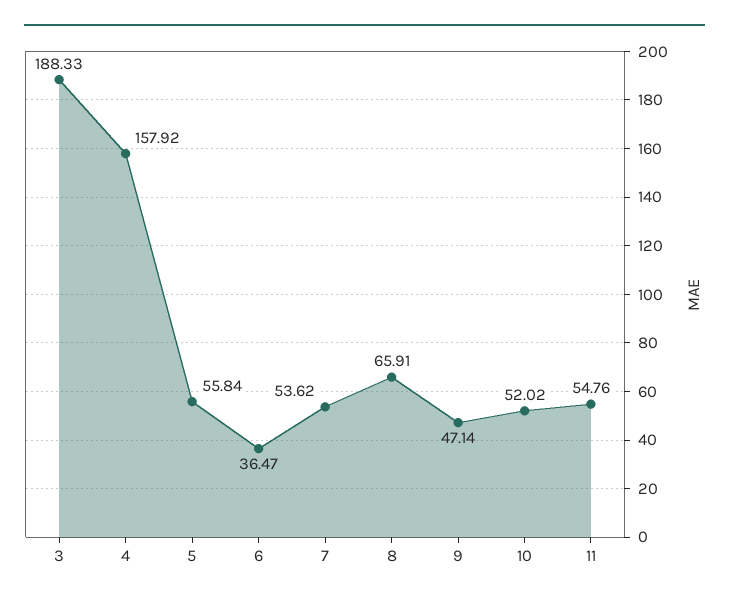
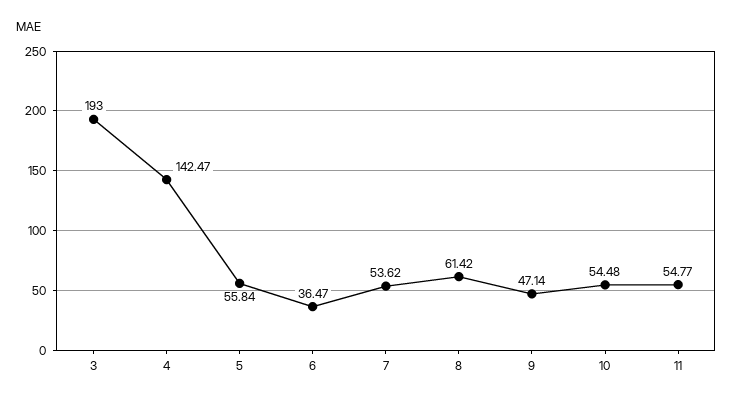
3: 188.33 -> 193
4: 157.92 -> 142.47
8: 65.91 -> 61.42
10: 52.02 -> 54.48
11: 54.76 -> 54.77

